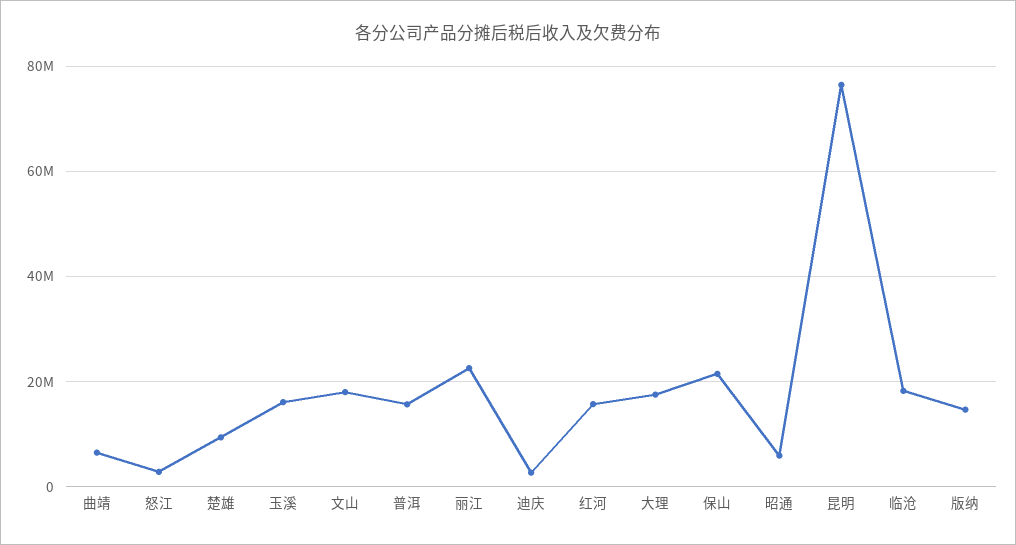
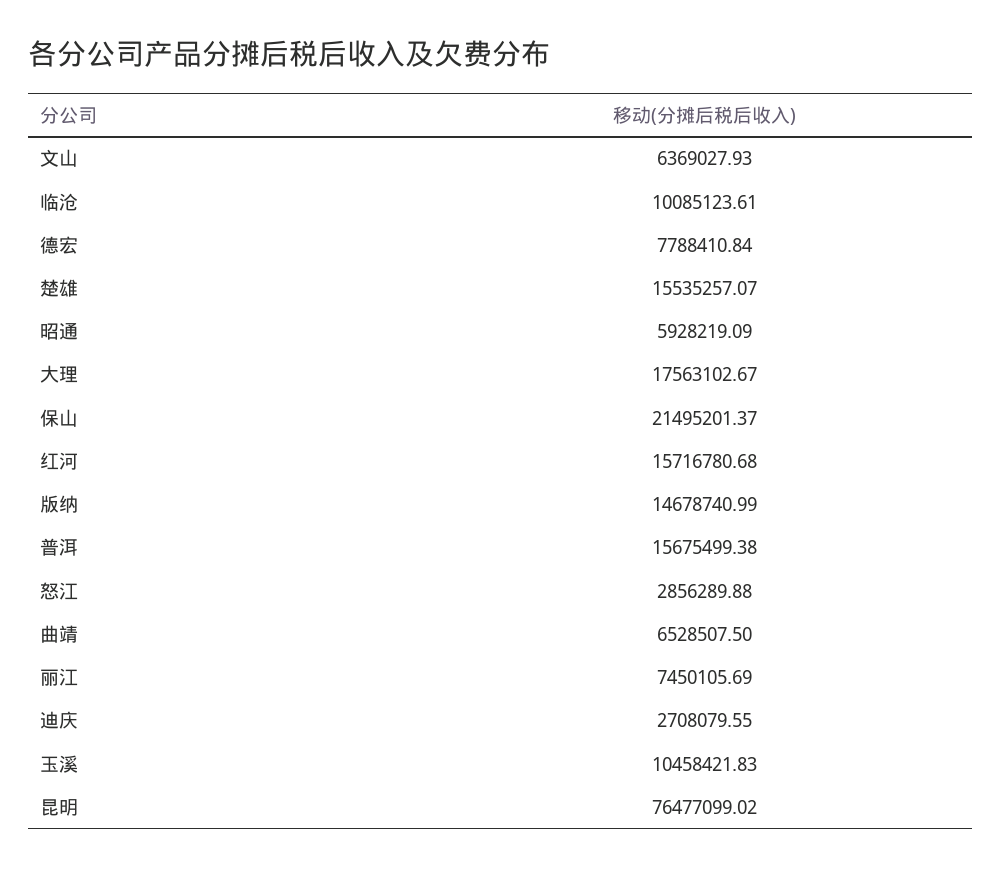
楚雄: 10000000 -> 15535257.07
玉溪: 16000000 -> 10458421.83
文山: 18000000 -> 6369027.93
丽江: 22000000 -> 7450105.69
临沧: 18000000 -> 10085123.61
德宏: none -> 7788410.84

